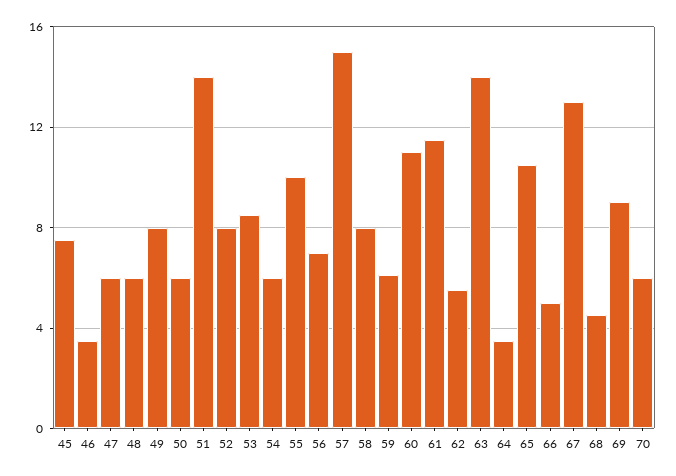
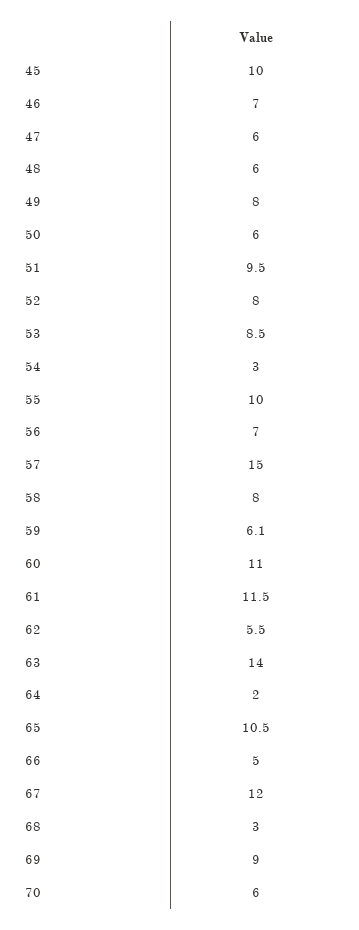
45: 7.5 -> 10
46: 3.5 -> 7
51: 14 -> 9.5
54: 6 -> 3
64: 3.5 -> 2
67: 13 -> 12
68: 4.5 -> 3

